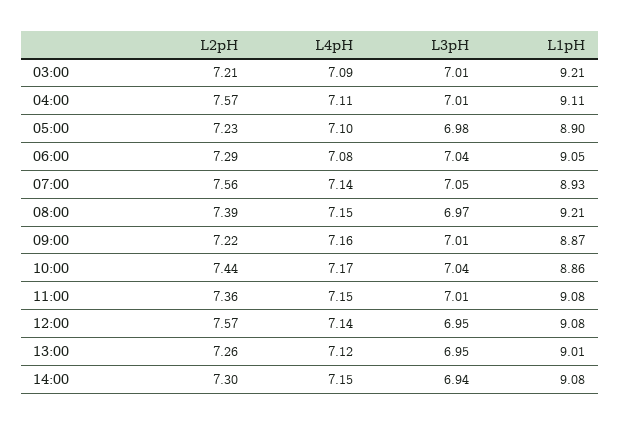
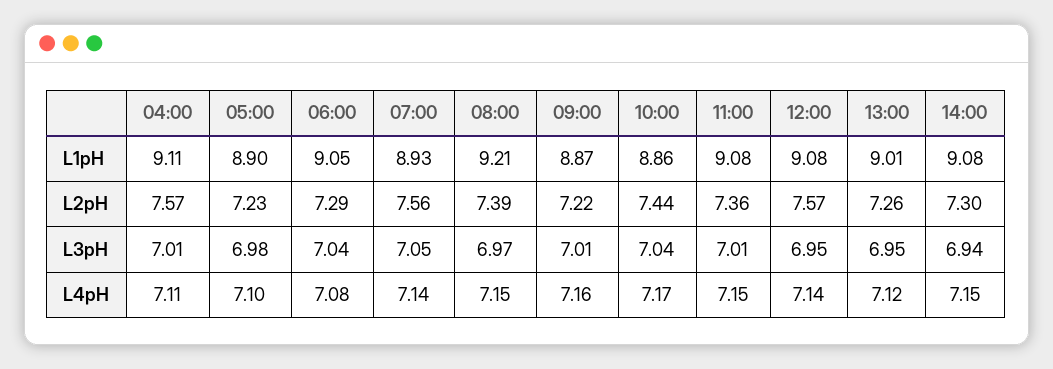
L2pH, 03:00: 7.21 -> none
L4pH, 03:00: 7.09 -> none
L3pH, 03:00: 7.01 -> none
L1pH, 03:00: 9.21 -> none

